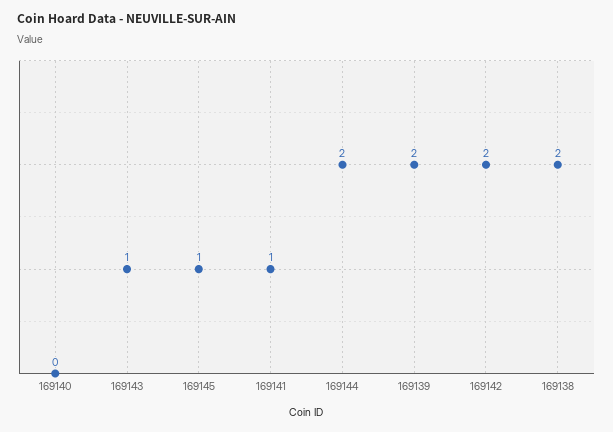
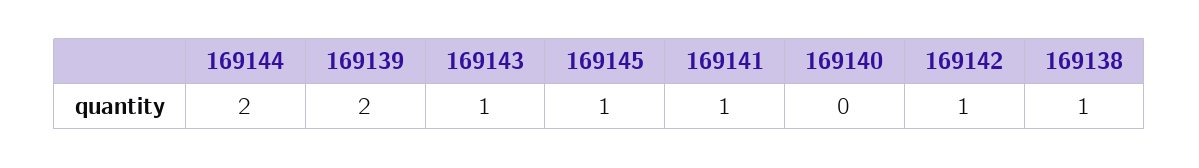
169142: 2 -> 1
169138: 2 -> 1

